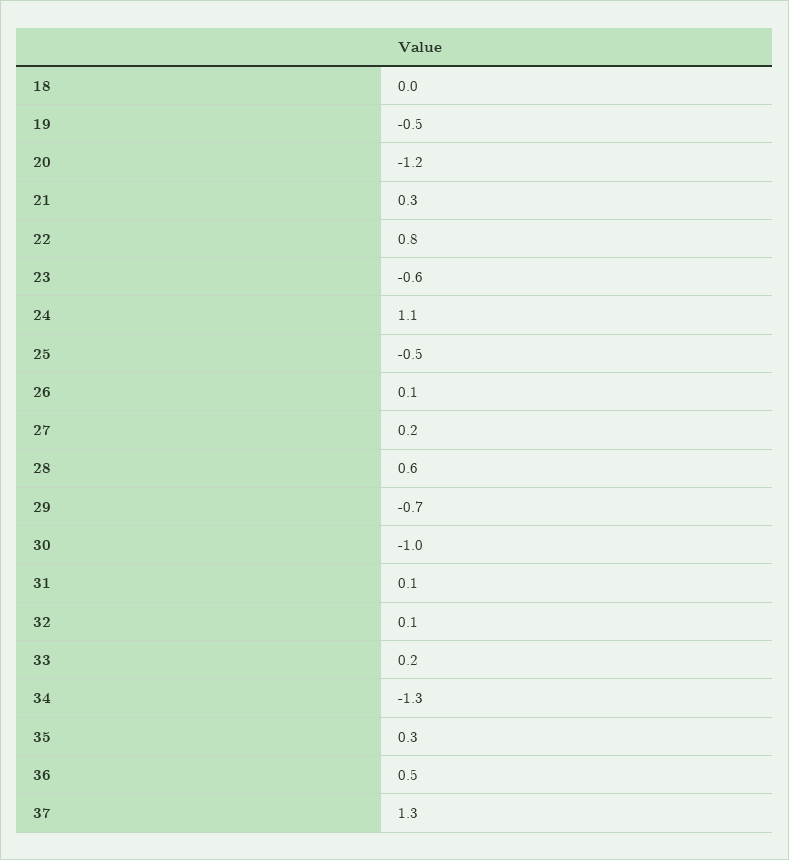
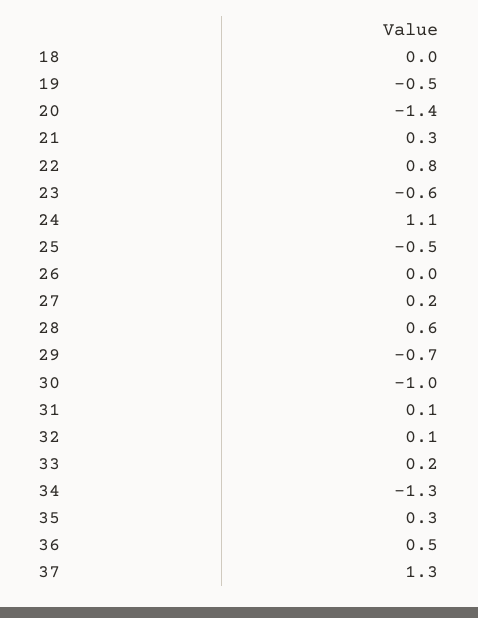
20: -1.2 -> -1.4
26: 0.1 -> 0

